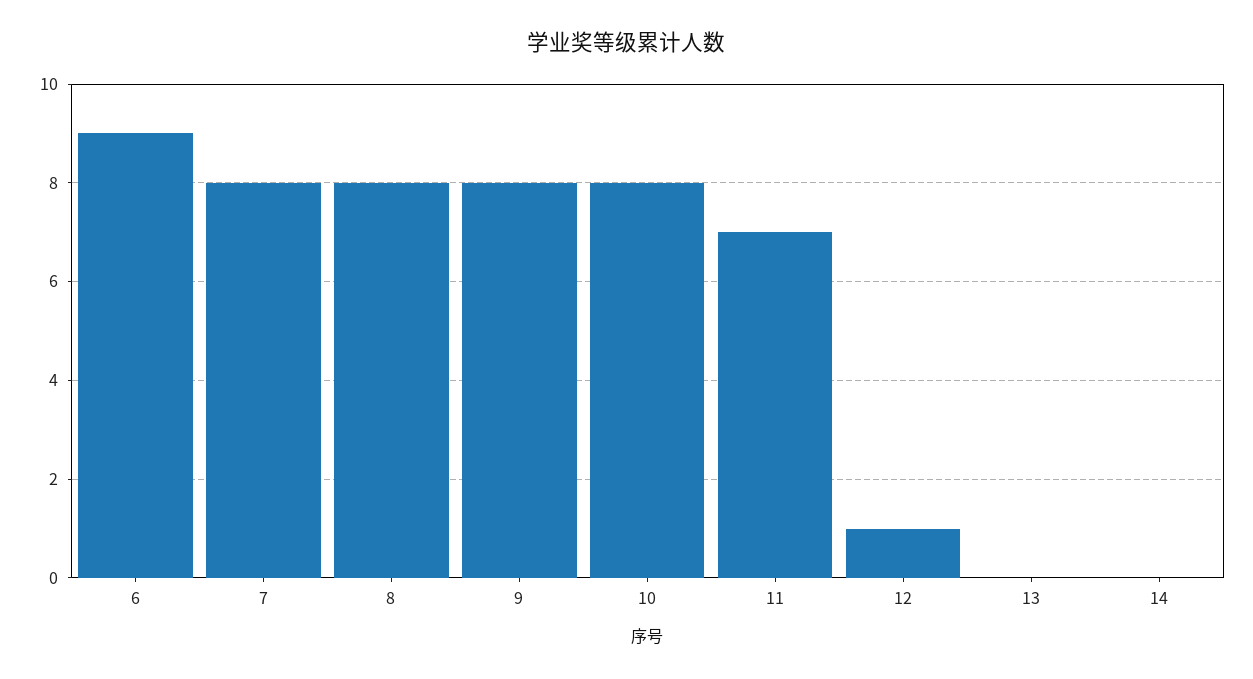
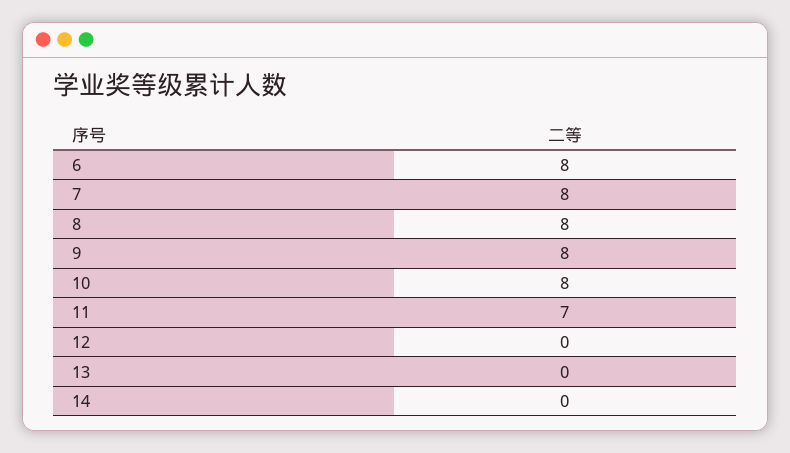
6: 9 -> 8
12: 1 -> 0

